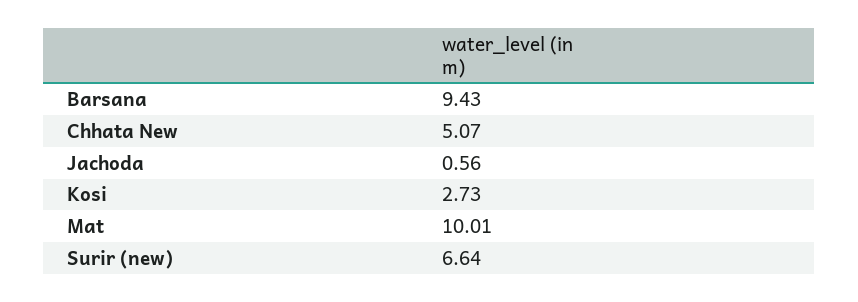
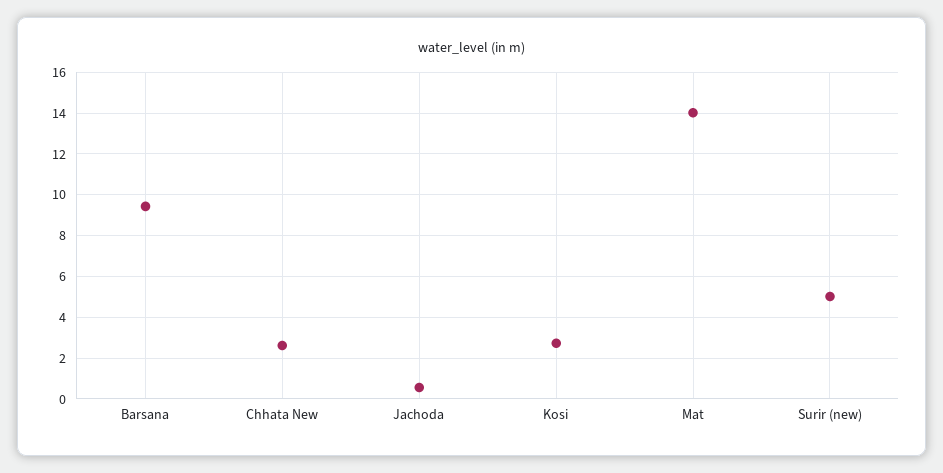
Chhata New: 5.07 -> 2.5
Mat: 10.01 -> 14
Surir (new): 6.64 -> 5

